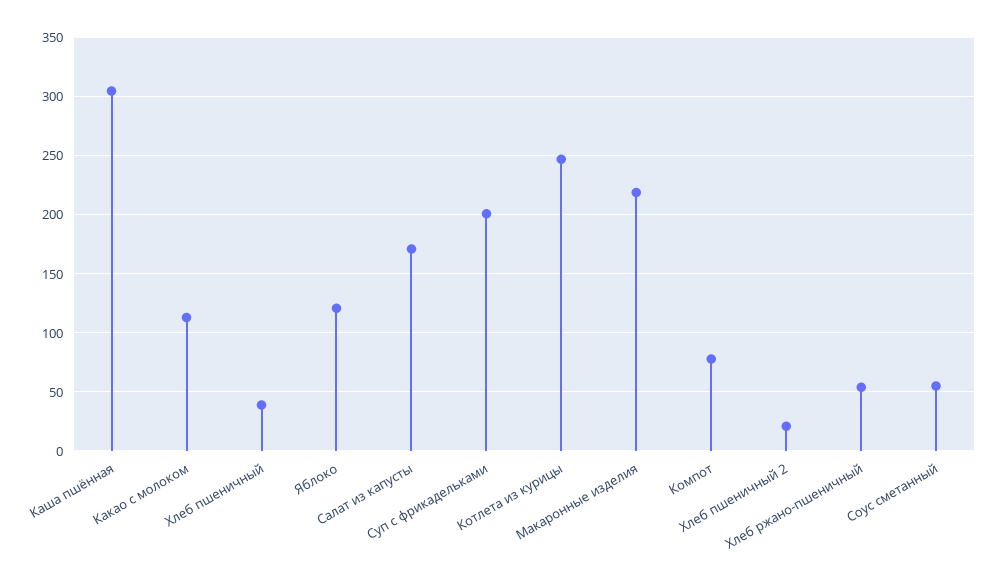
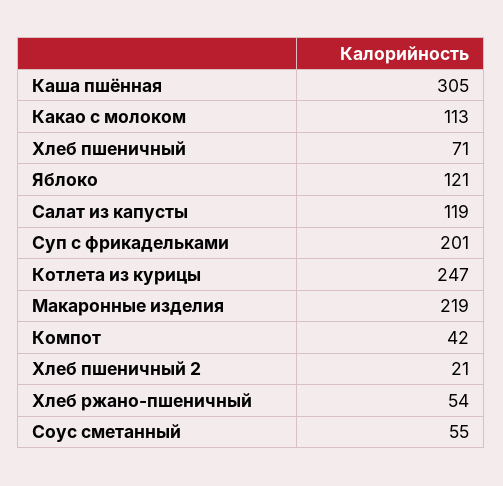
Хлеб пшеничный: 40 -> 71
Салат из капусты: 170 -> 119
Компот: 80 -> 42

